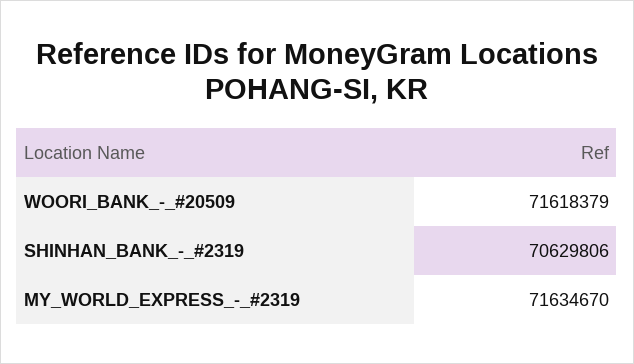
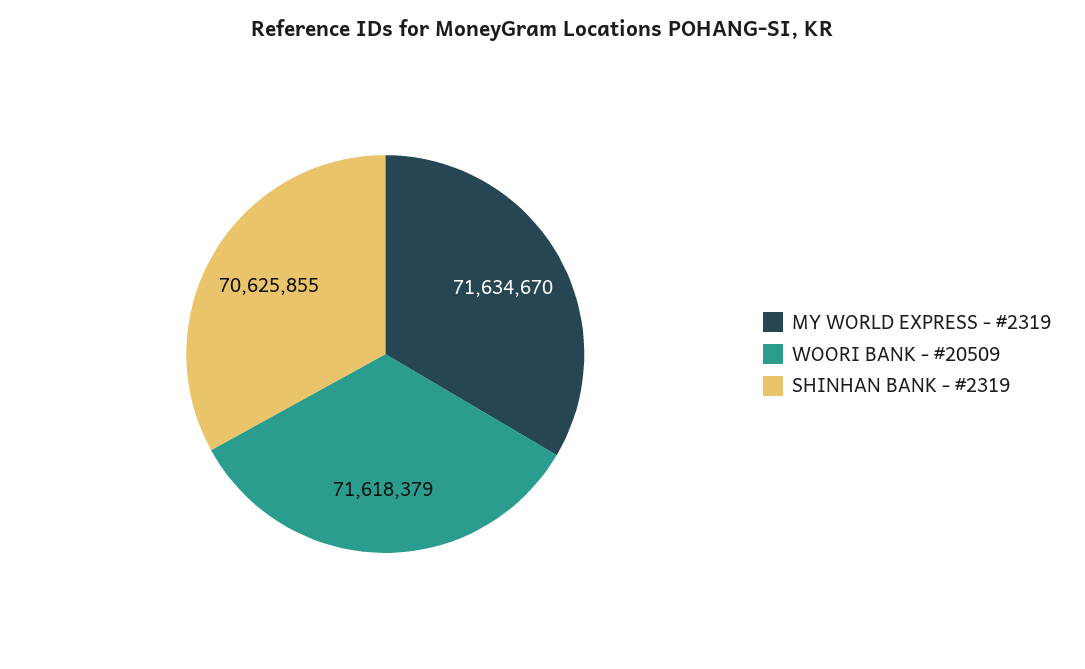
SHINHAN_BANK_-_#2319: 70629806 -> 70625855

